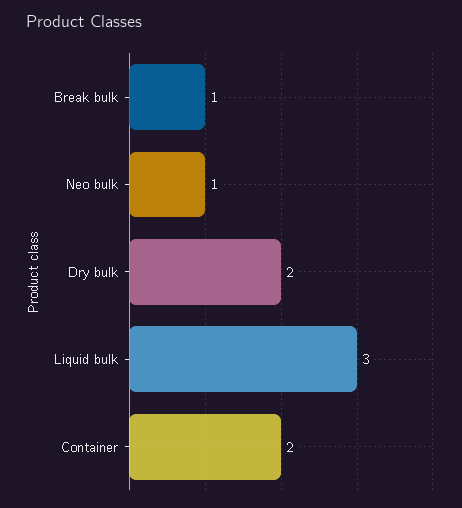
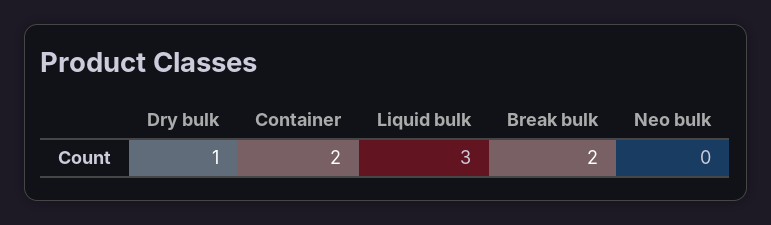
Break bulk: 1 -> 2
Neo bulk: 1 -> 0
Dry bulk: 2 -> 1

